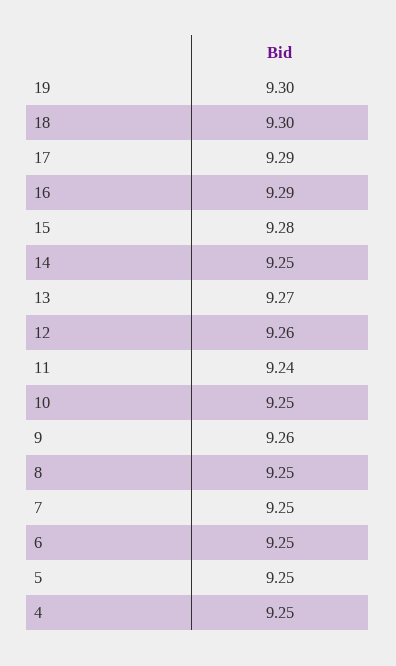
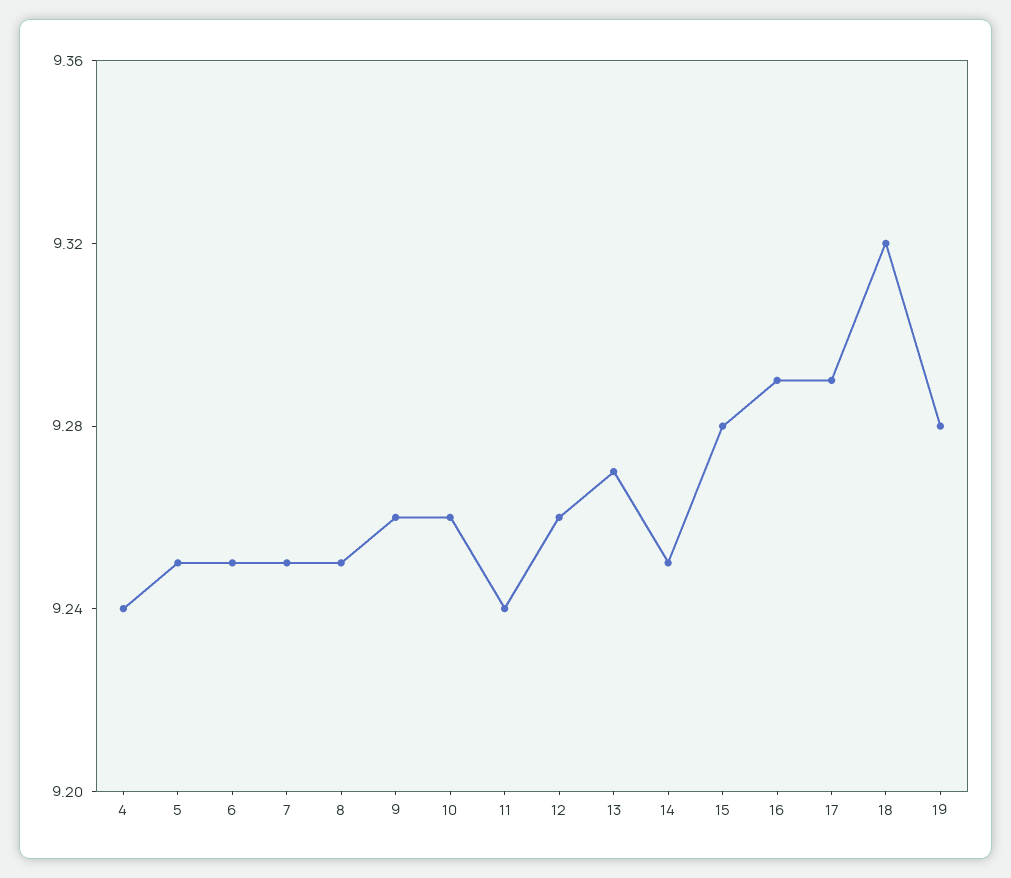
19: 9.3 -> 9.28
18: 9.3 -> 9.32
10: 9.25 -> 9.26
4: 9.25 -> 9.24

